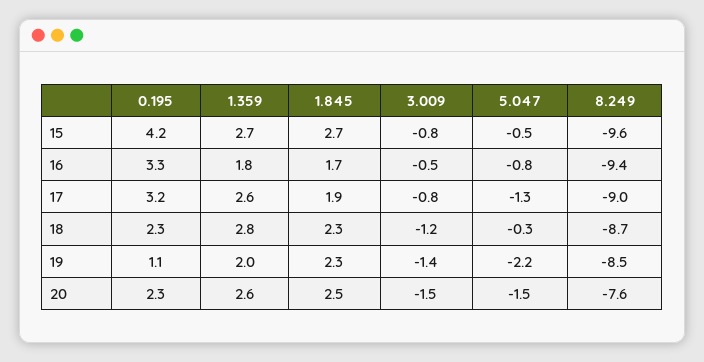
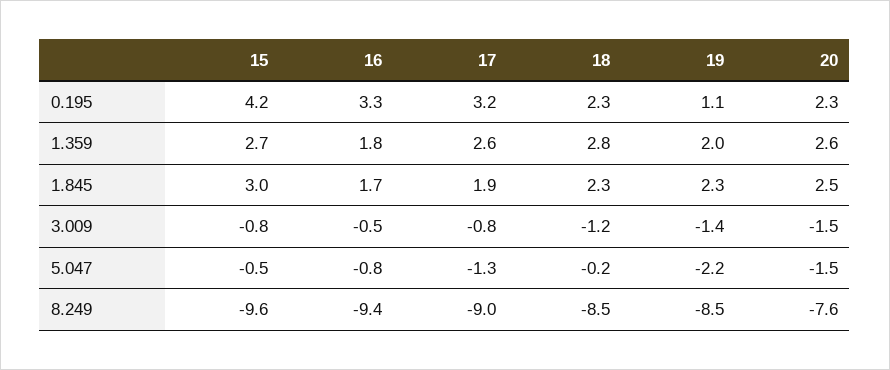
1.845, 15: 2.7 -> 3
5.047, 18: -0.3 -> -0.2
8.249, 18: -8.7 -> -8.5

